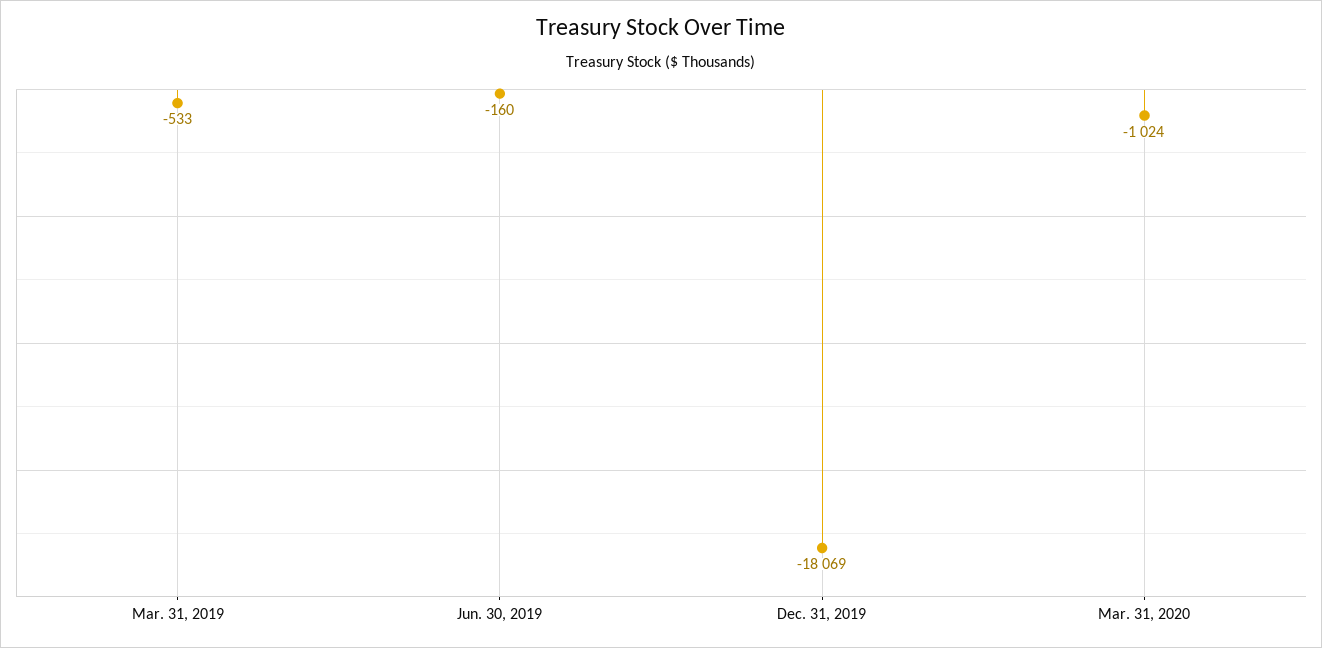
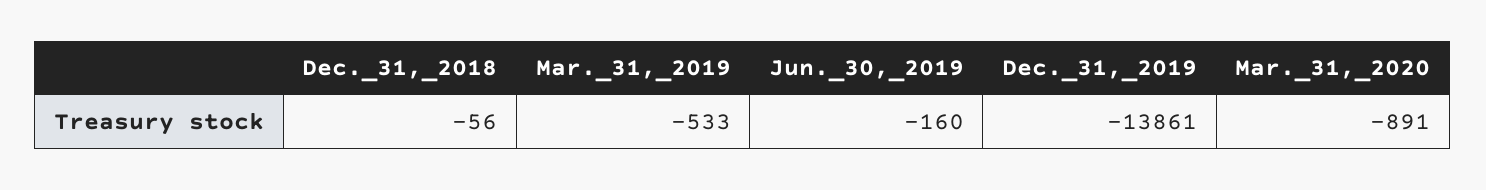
Dec. 31, 2019: -18069 -> -13861
Mar. 31, 2020: -1024 -> -891
Dec._31,_2018: none -> -56

